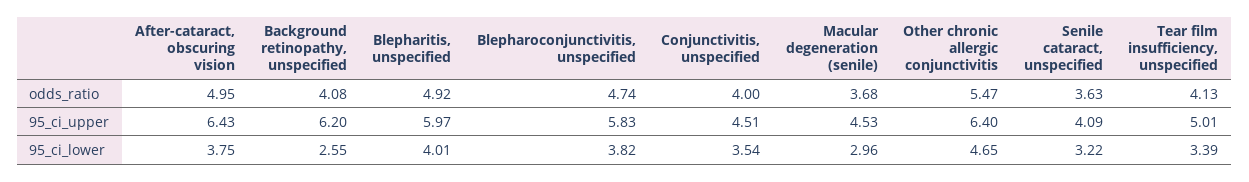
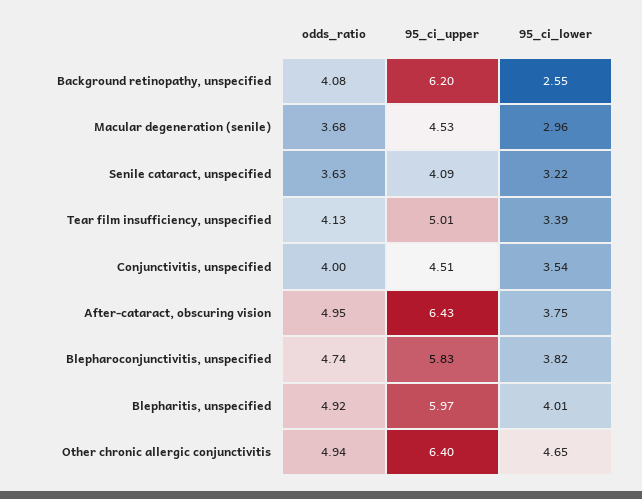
Other chronic allergic conjunctivitis, odds_ratio: 5.47 -> 4.94

